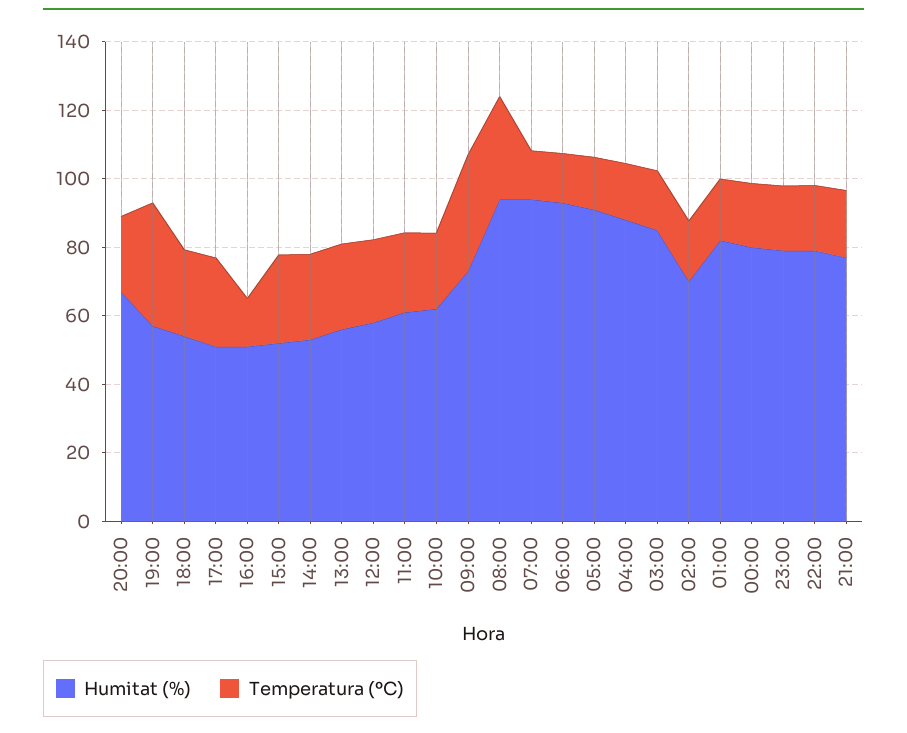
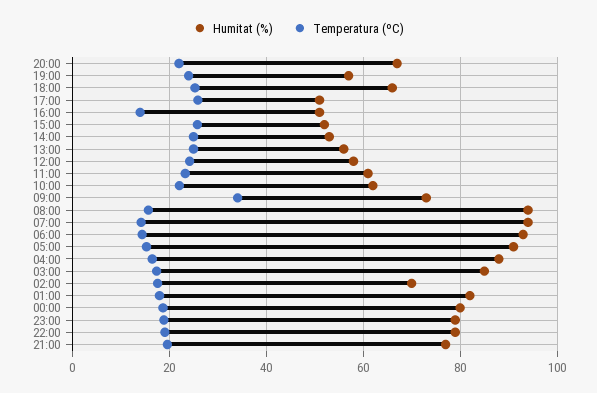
Temperatura (ºC), 19:00: 35 -> 24
Humitat (%), 18:00: 55 -> 66
Temperatura (ºC), 08:00: 30 -> 16

